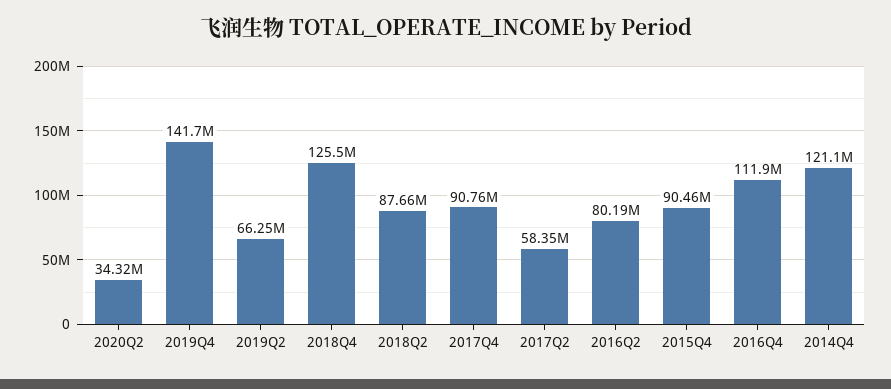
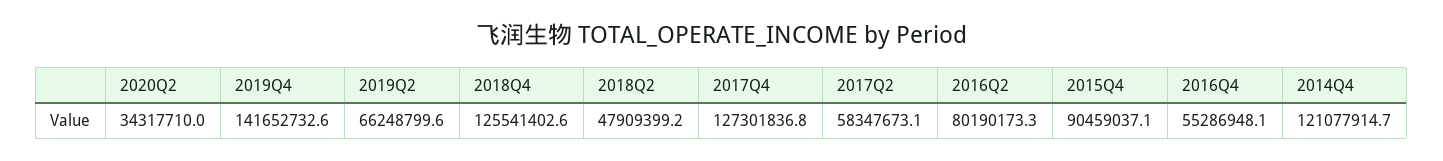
2018Q2: 87660000 -> 47909399.2
2017Q4: 90760000 -> 127301836.8
2016Q4: 111900000 -> 55286948.1

